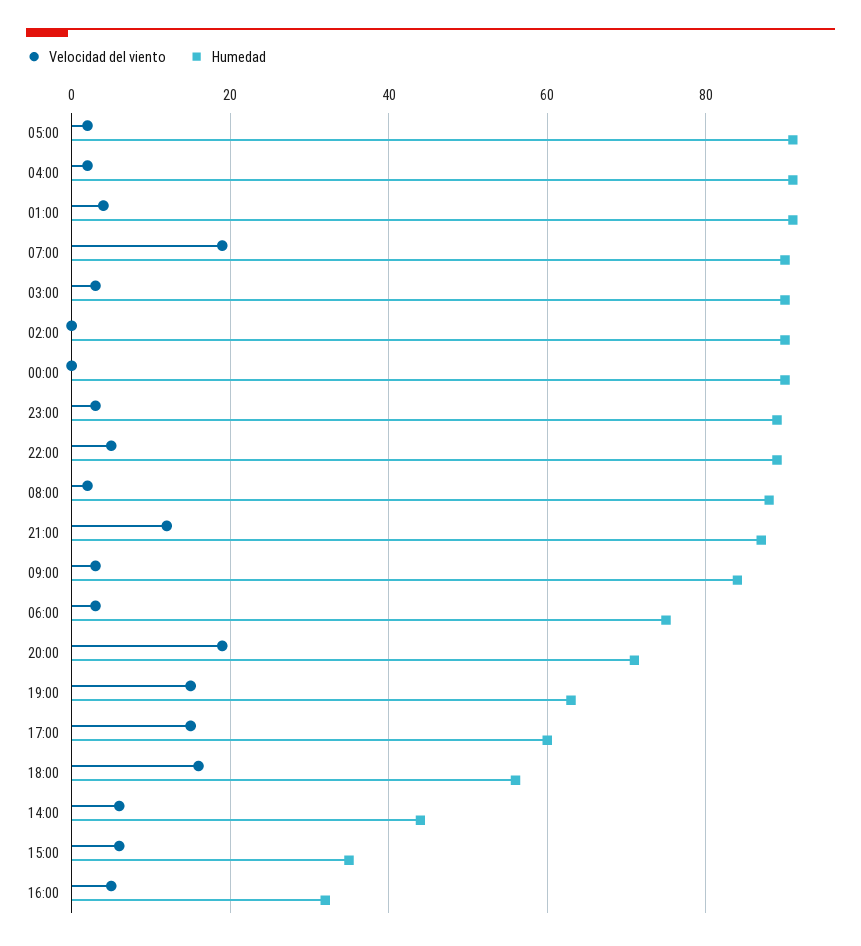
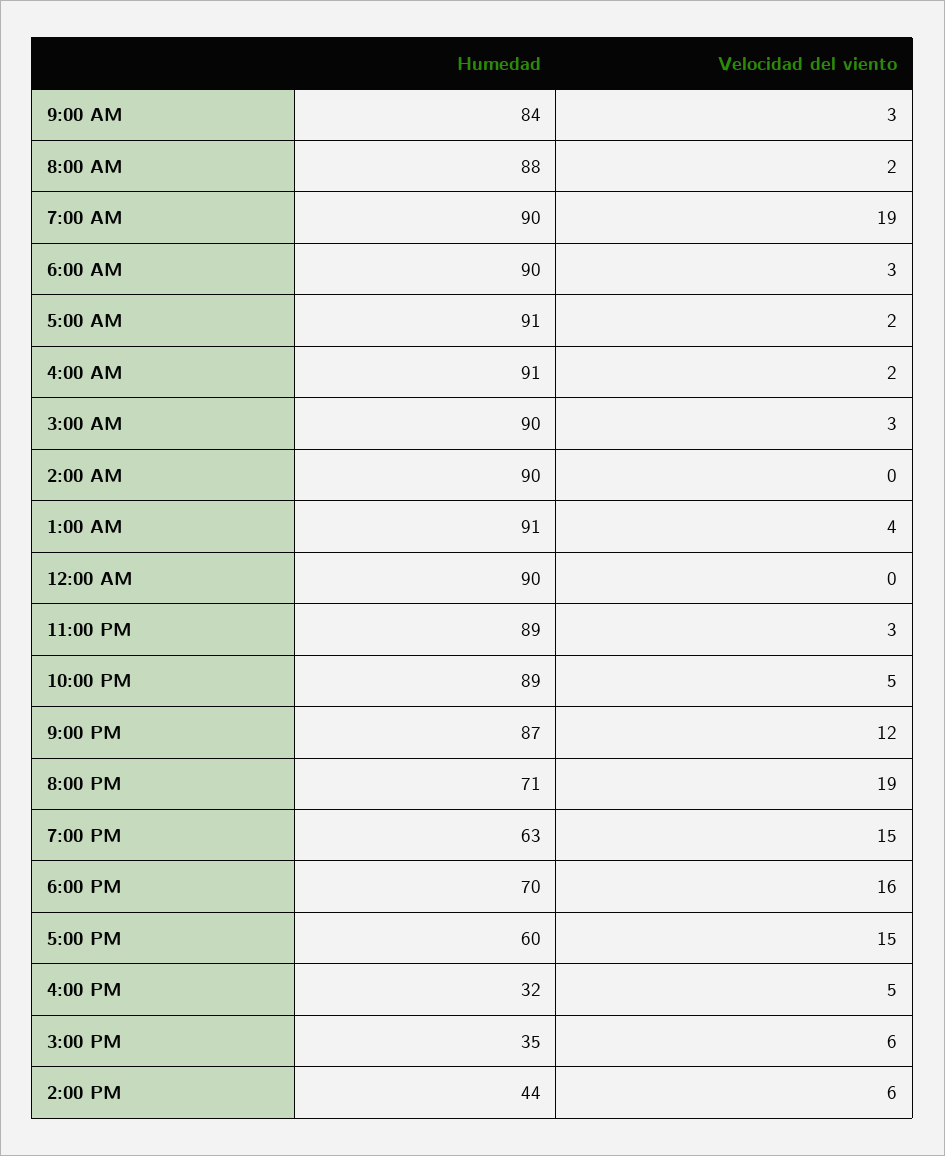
Humedad, 06:00: 75 -> 90
Humedad, 18:00: 55 -> 70

